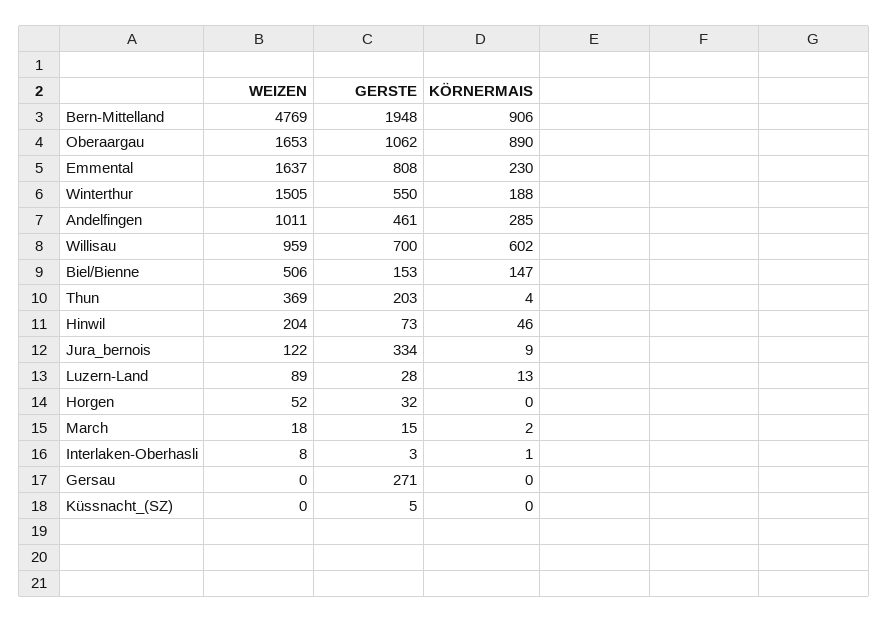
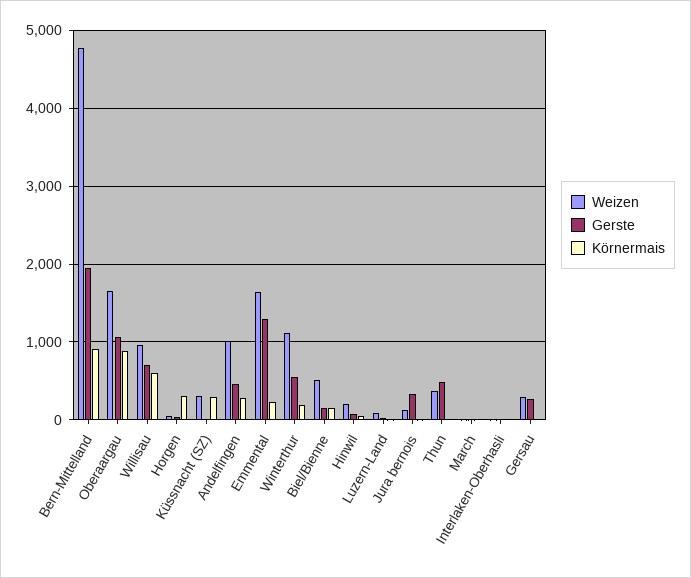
GERSTE, Emmental: 808 -> 1300
WEIZEN, Winterthur: 1505 -> 1100
GERSTE, Thun: 203 -> 500
KÖRNERMAIS, Horgen: 0 -> 300
WEIZEN, Gersau: 0 -> 300
WEIZEN, Küssnacht_(SZ): 0 -> 300
KÖRNERMAIS, Küssnacht_(SZ): 0 -> 300

